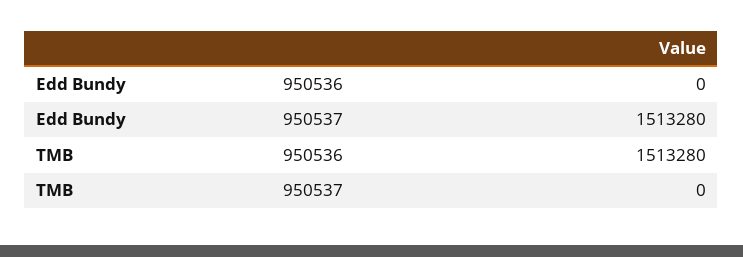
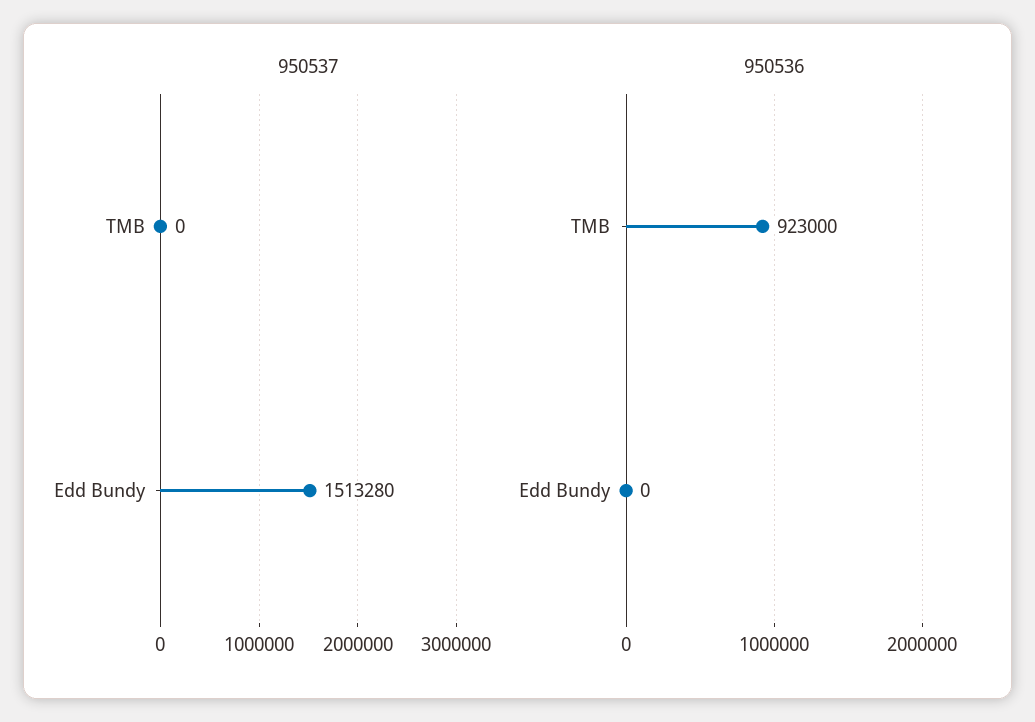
950536, TMB: 1513280 -> 923000

